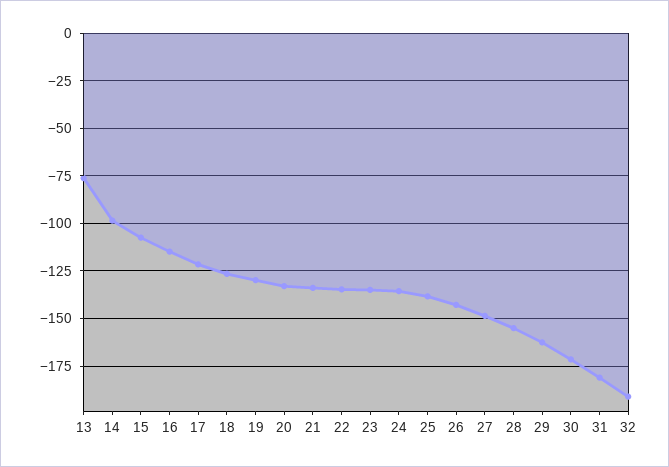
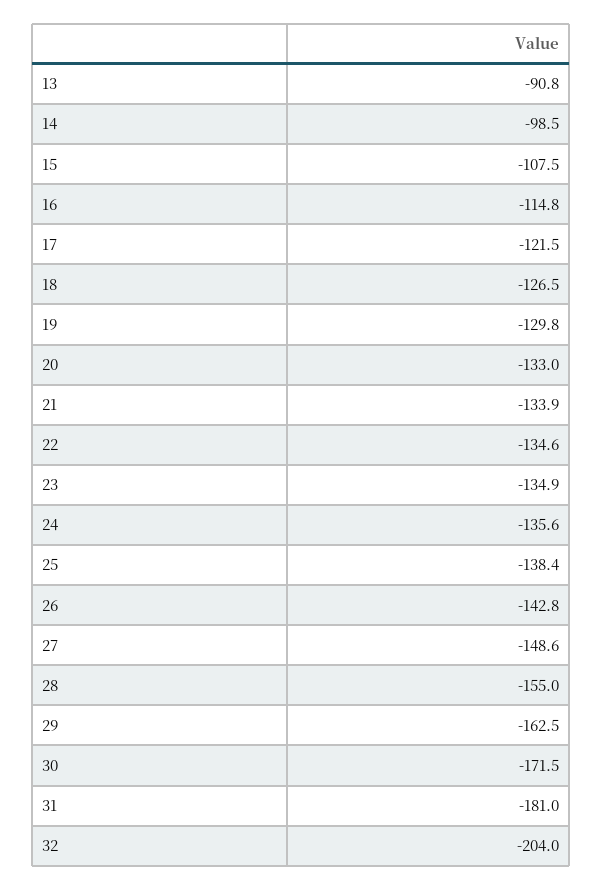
13: -75 -> -90.8
32: -190 -> -204

